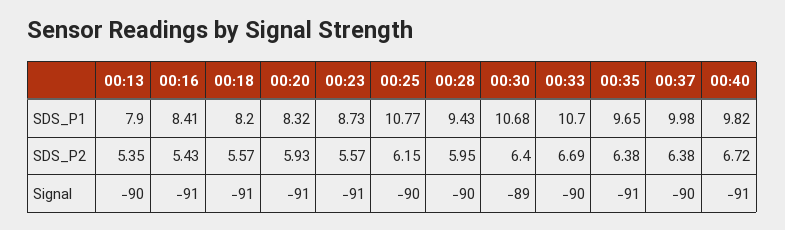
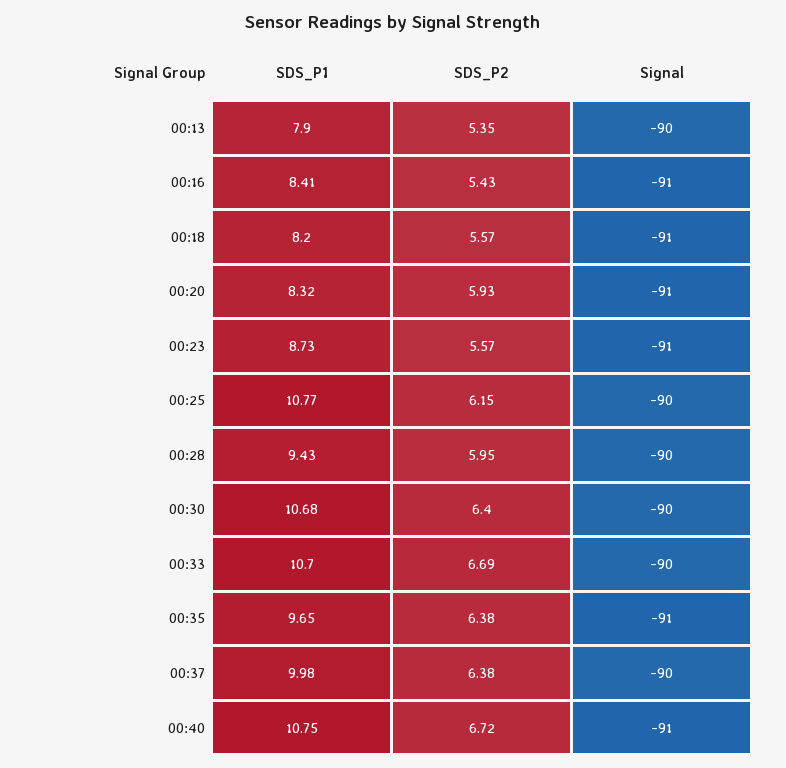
00:40, SDS_P1: 9.82 -> 10.75
00:30, Signal: -89 -> -90

